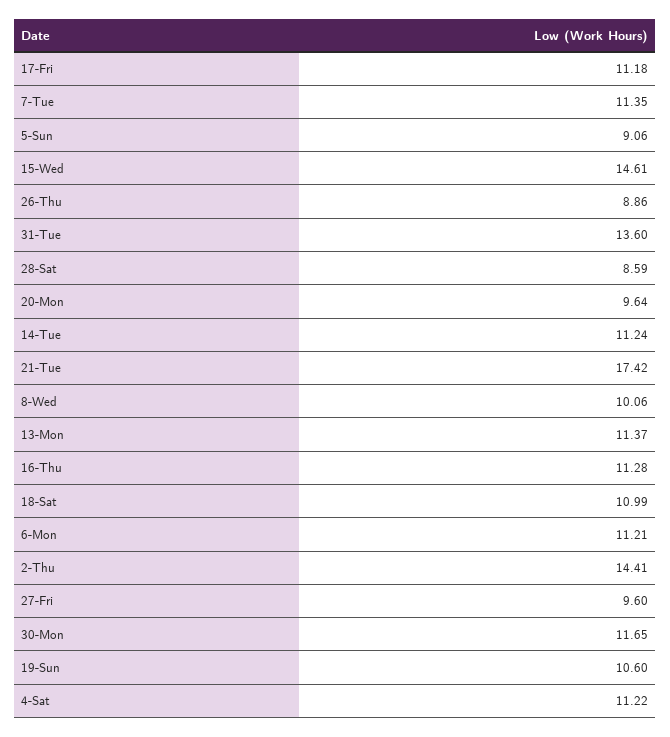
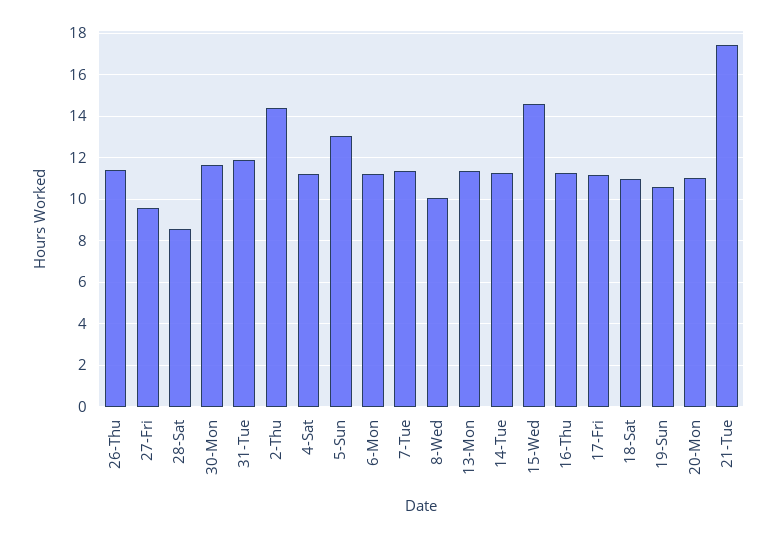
5-Sun: 9.06 -> 13
26-Thu: 8.86 -> 11.5
31-Tue: 13.6 -> 12
20-Mon: 9.64 -> 11

